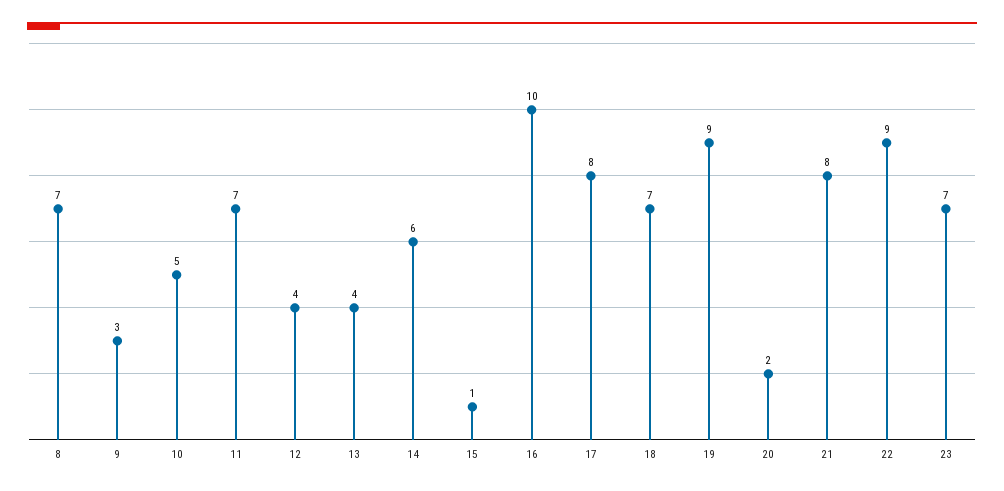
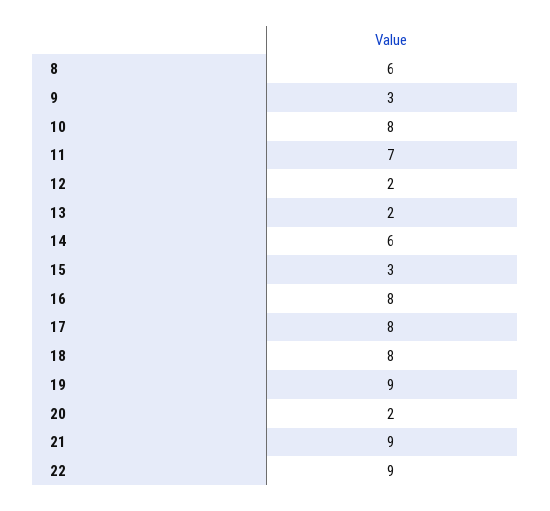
8: 7 -> 6
10: 5 -> 8
12: 4 -> 2
13: 4 -> 2
15: 1 -> 3
16: 10 -> 8
18: 7 -> 8
21: 8 -> 9
23: 7 -> none

